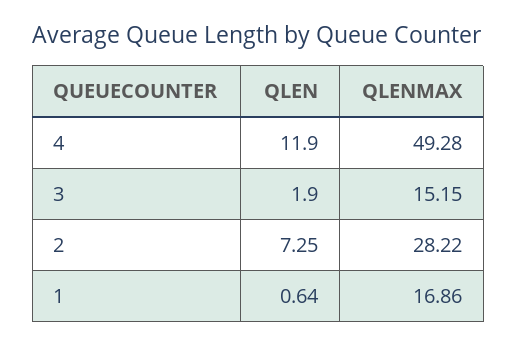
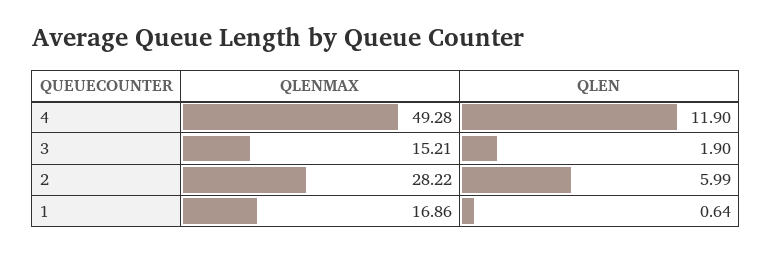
QLENMAX, 3: 15.15 -> 15.21
QLEN, 2: 7.25 -> 5.99

